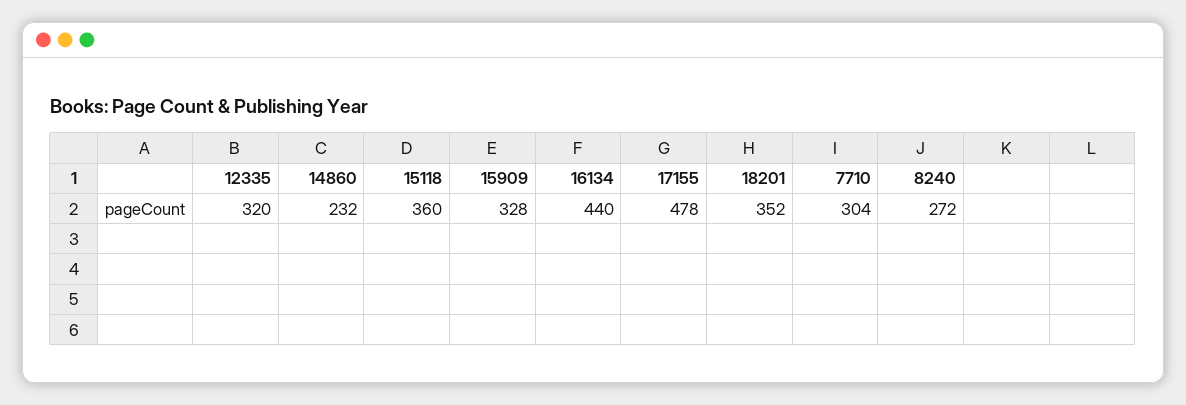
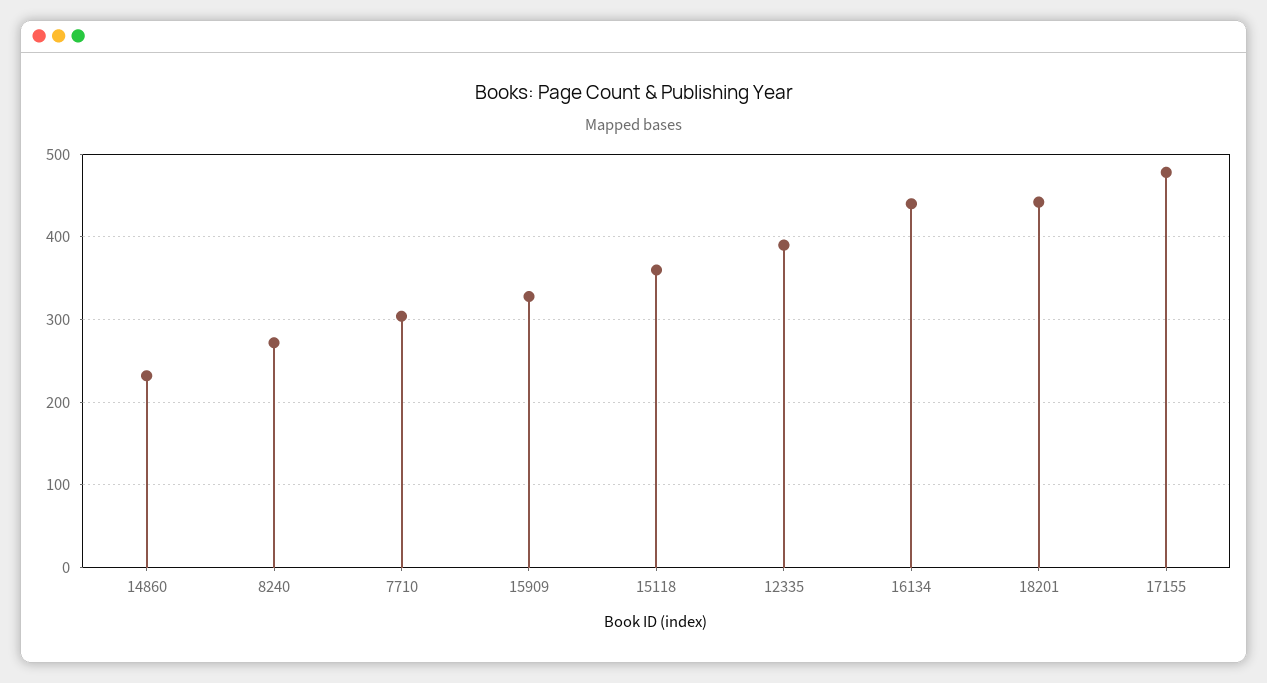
12335: 320 -> 390
18201: 352 -> 440

